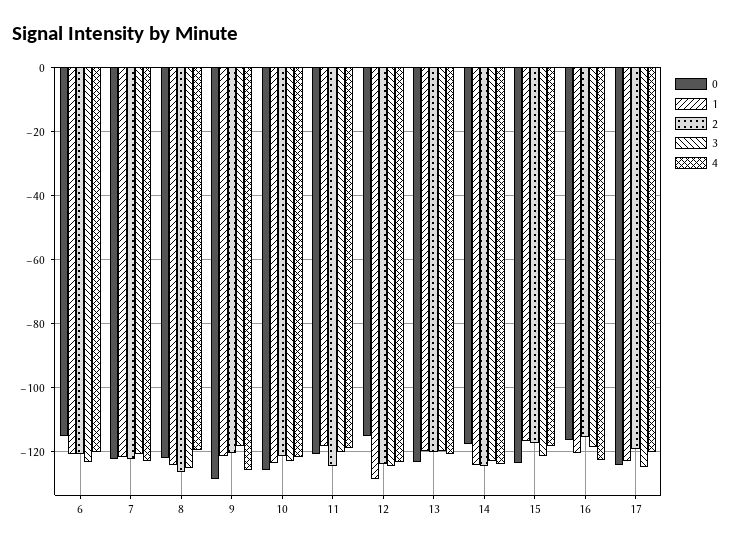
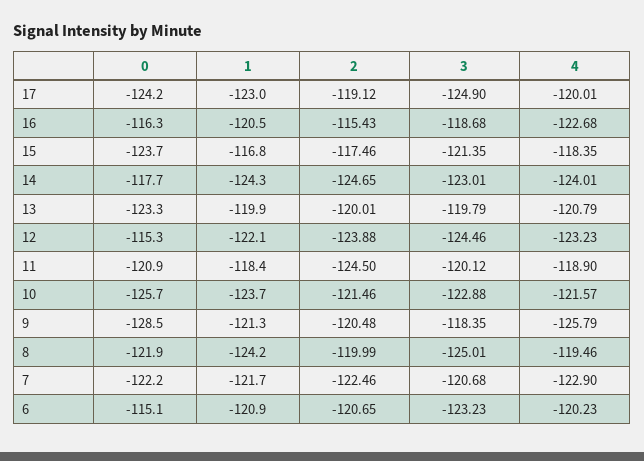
2, 8: -126 -> -119.99
1, 12: -128 -> -122.1

